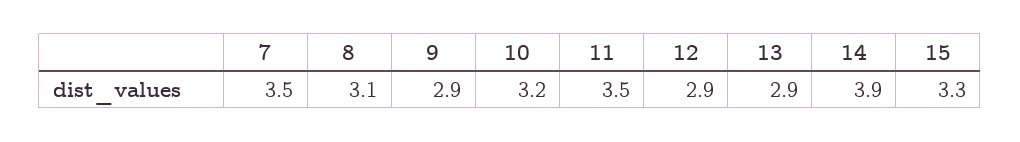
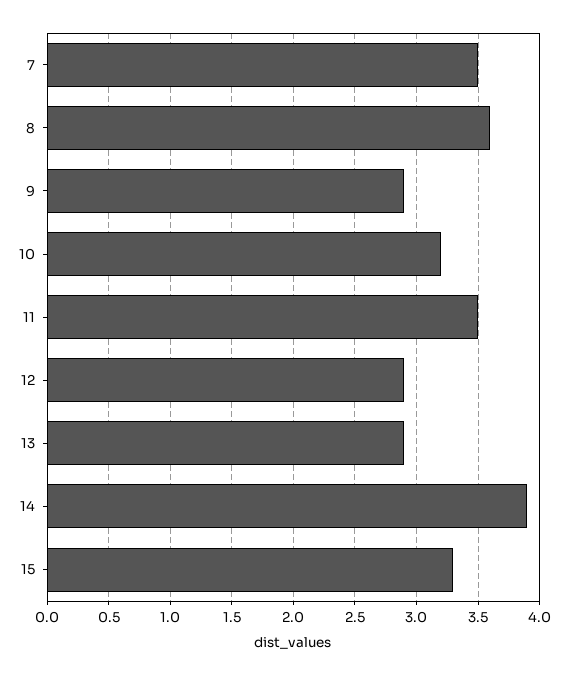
8: 3.1 -> 3.6

